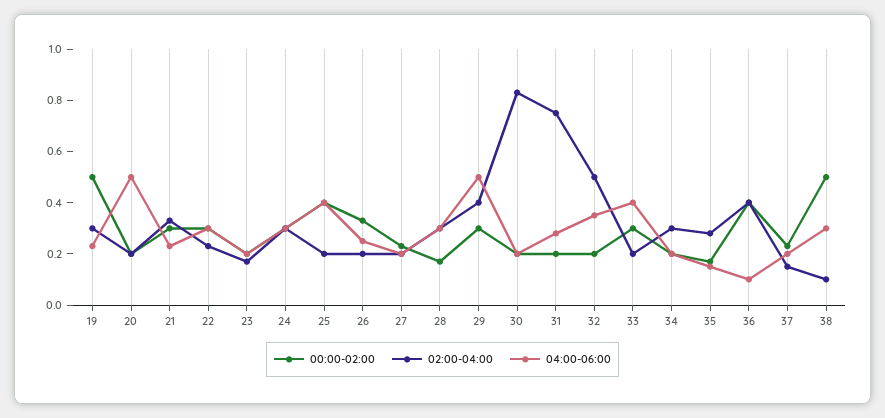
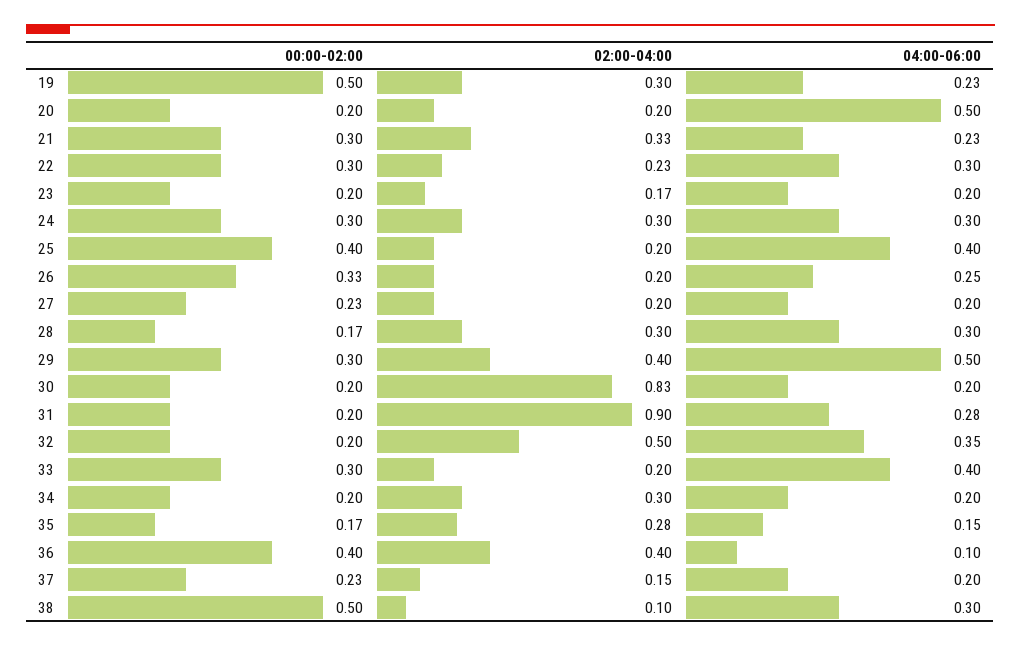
02:00-04:00, 31: 0.75 -> 0.9

